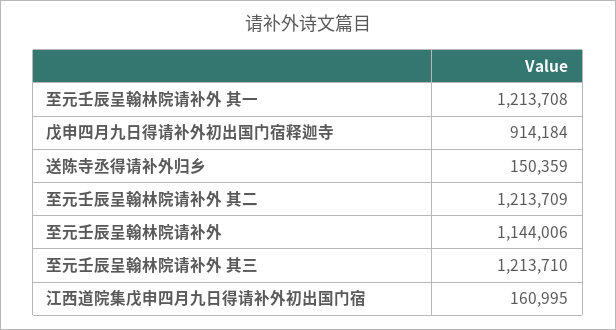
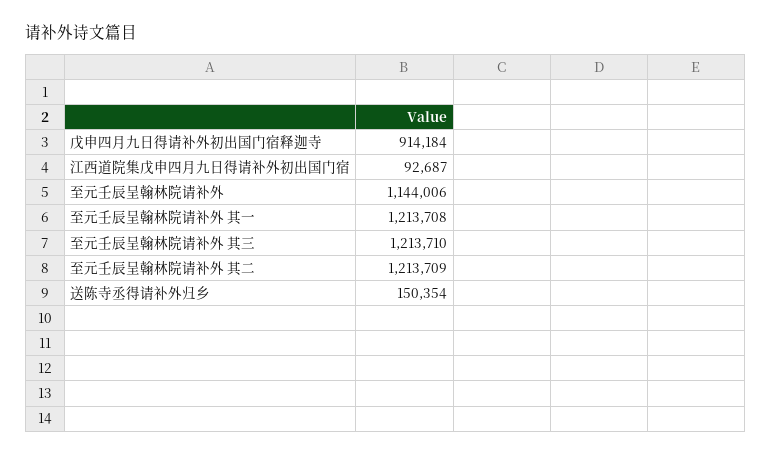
送陈寺丞得请补外归乡: 150359 -> 150354
江西道院集戊申四月九日得请补外初出国门宿: 160995 -> 92687

